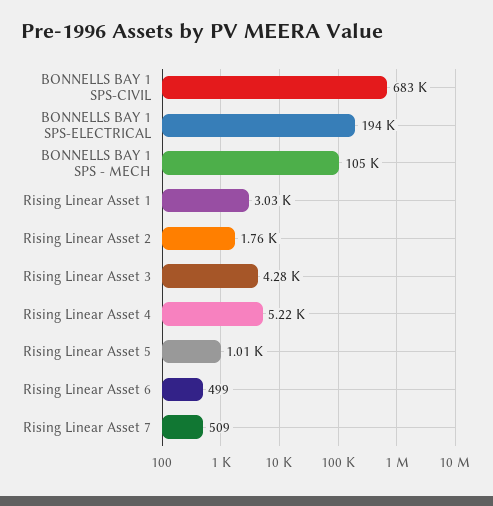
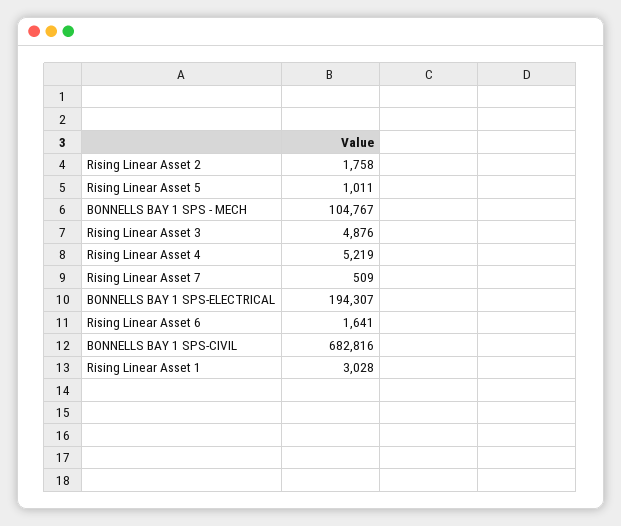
Rising Linear Asset 3: 4280 -> 4876
Rising Linear Asset 6: 499 -> 1641

